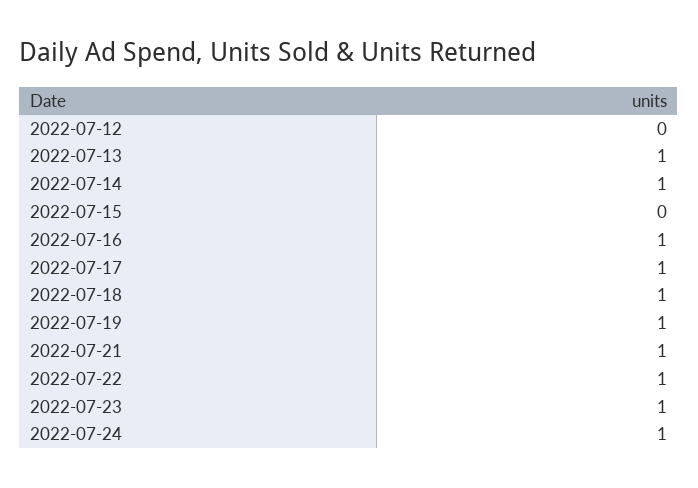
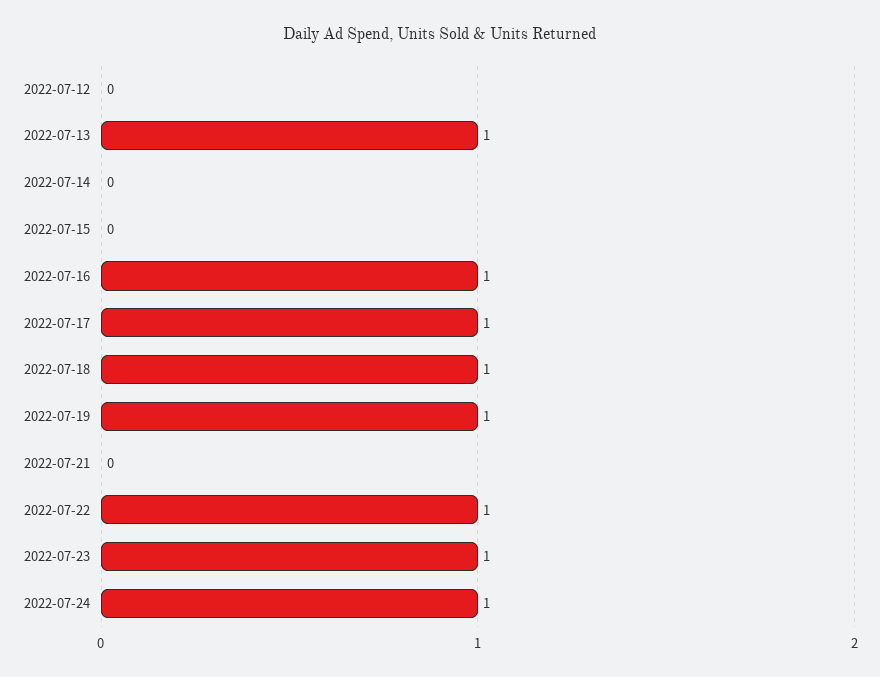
2022-07-14: 1 -> 0
2022-07-21: 1 -> 0

